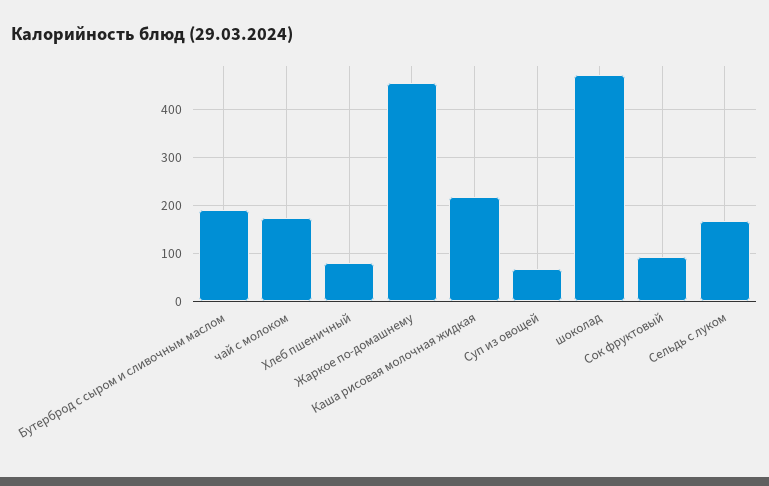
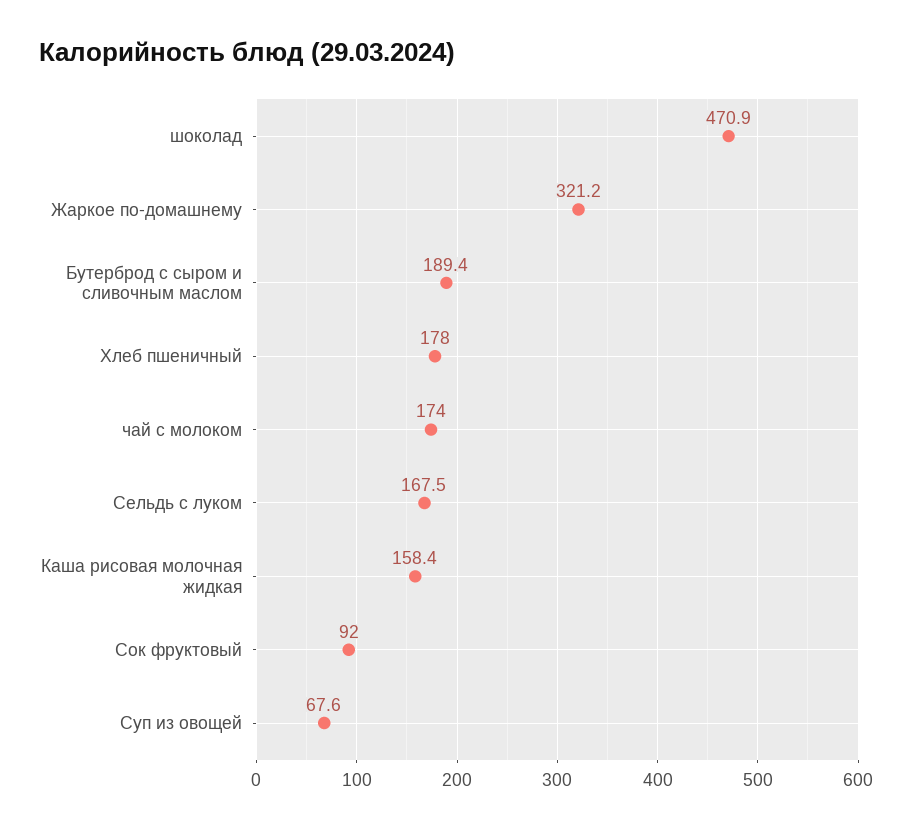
Хлеб пшеничный: 80 -> 178
Жаркое по-домашнему: 460 -> 321.2
Каша рисовая молочная жидкая: 220 -> 158.4

